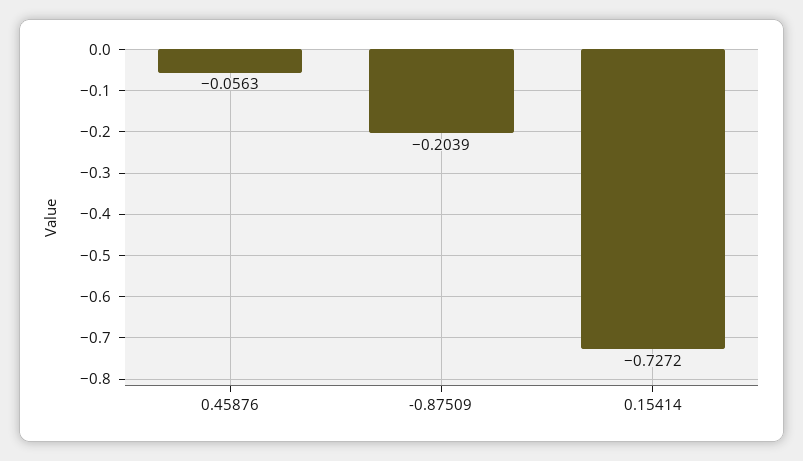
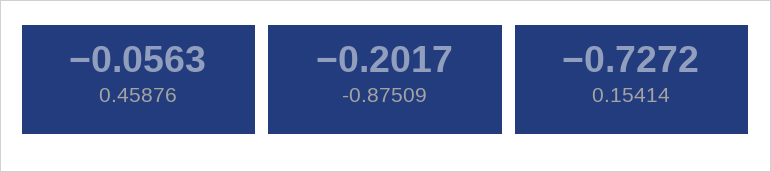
-0.87509: -0.2039 -> -0.2017

